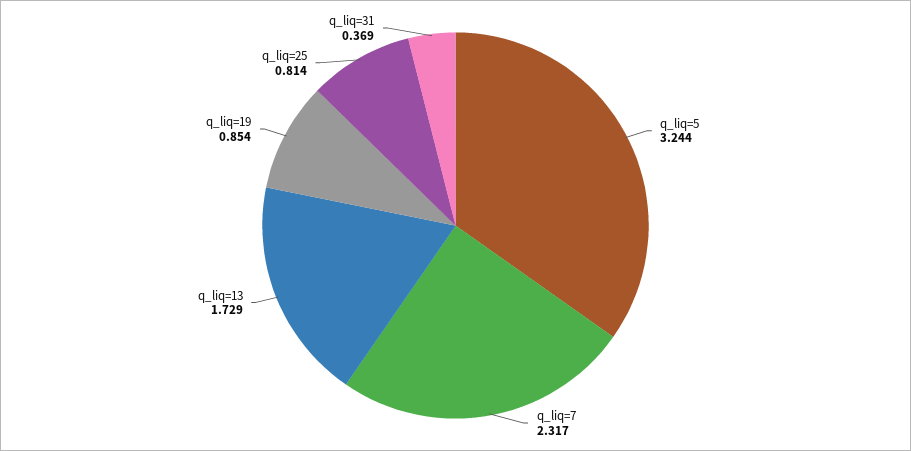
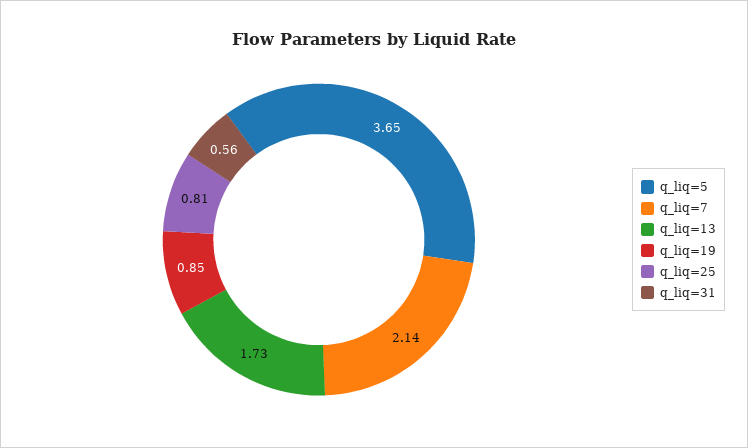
q_liq=5: 3.244 -> 3.65
q_liq=7: 2.317 -> 2.14
q_liq=31: 0.369 -> 0.56

